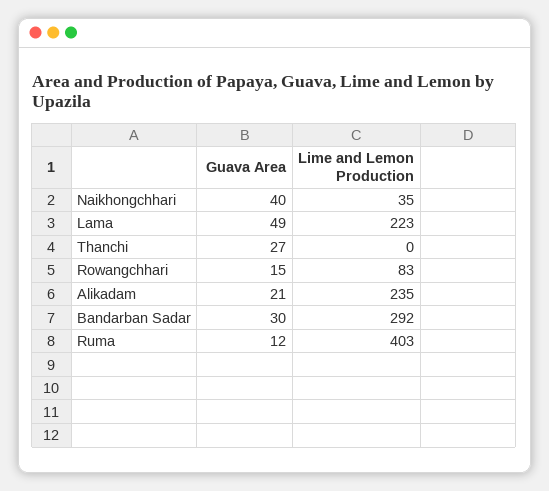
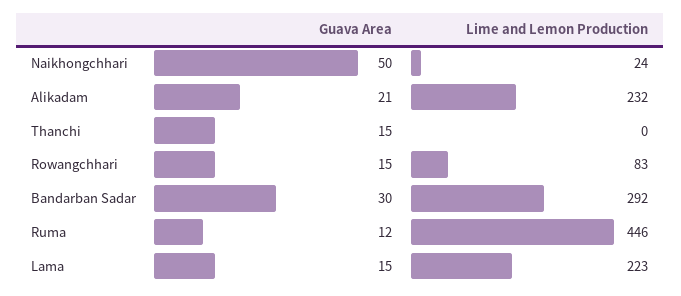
Guava Area, Naikhongchhari: 40 -> 50
Lime and Lemon Production, Naikhongchhari: 35 -> 24
Guava Area, Lama: 49 -> 15
Guava Area, Thanchi: 27 -> 15
Lime and Lemon Production, Alikadam: 235 -> 232
Lime and Lemon Production, Ruma: 403 -> 446

